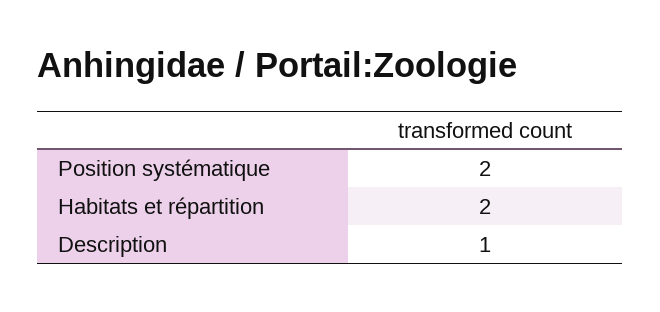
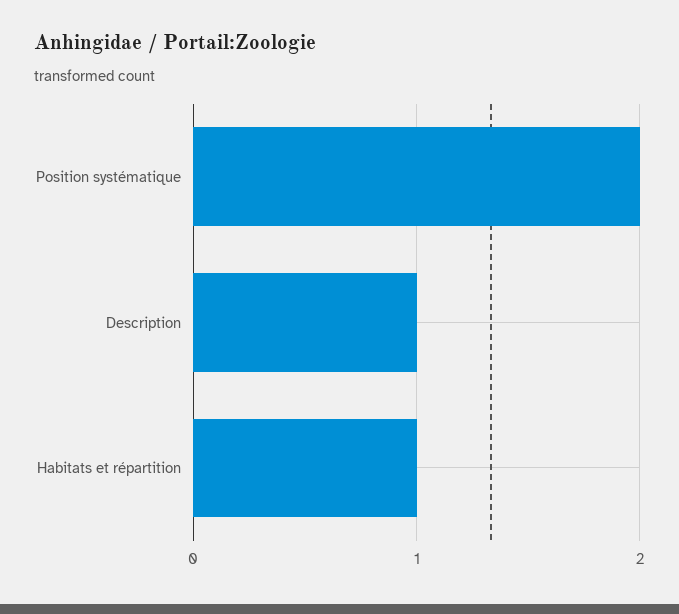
Habitats et répartition: 2 -> 1

